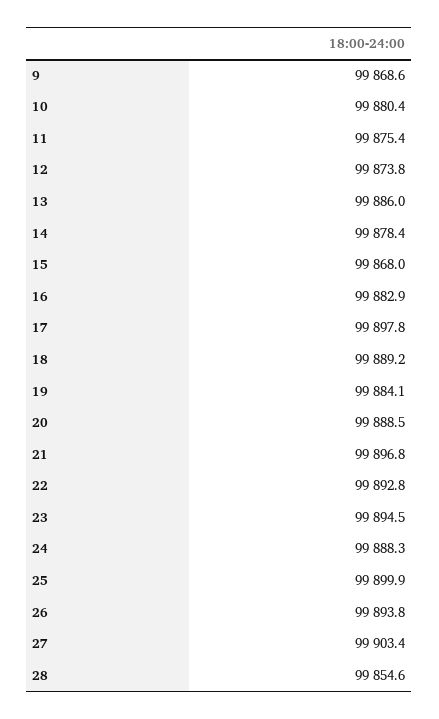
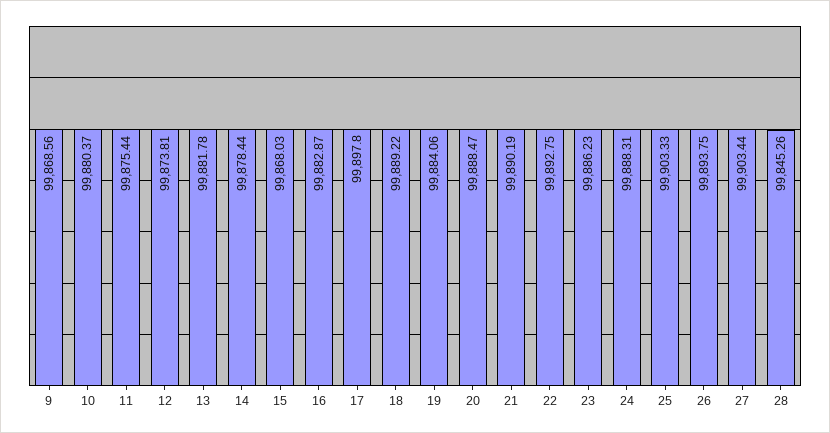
13: 99886 -> 99881.78
21: 99896.8 -> 99890.19
23: 99894.5 -> 99886.23
25: 99899.9 -> 99903.33
28: 99854.6 -> 99845.26

